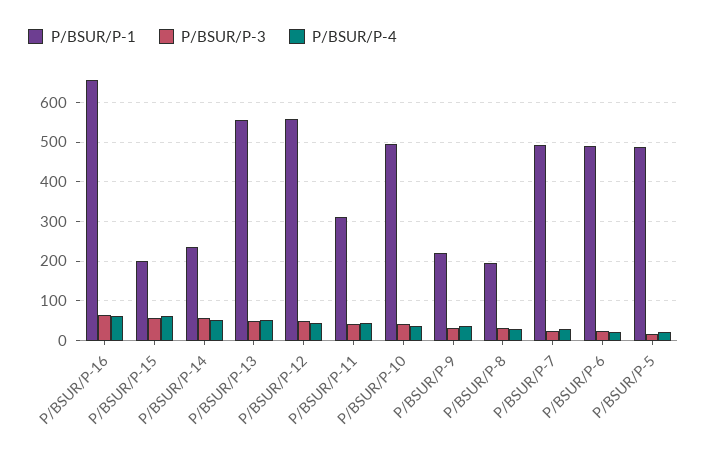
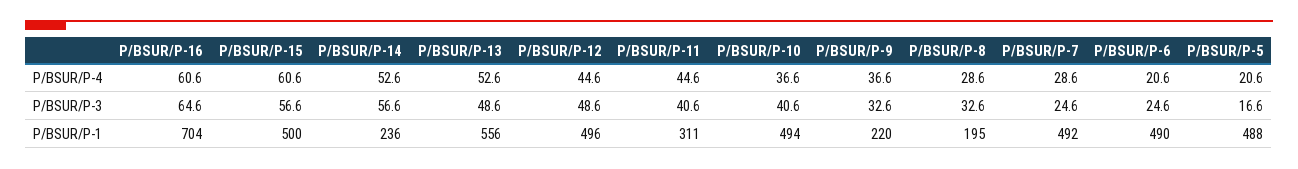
P/BSUR/P-1, P/BSUR/P-16: 660 -> 704
P/BSUR/P-1, P/BSUR/P-15: 200 -> 500
P/BSUR/P-1, P/BSUR/P-12: 560 -> 496

